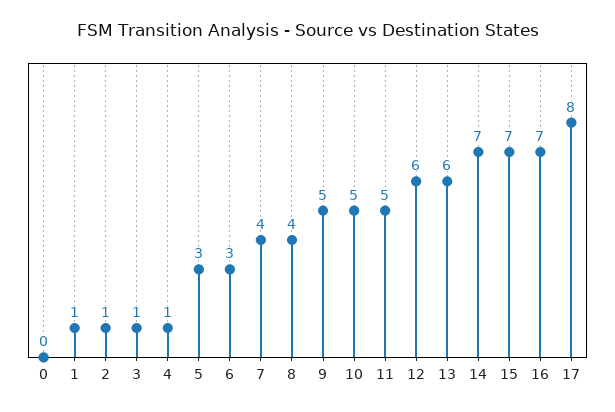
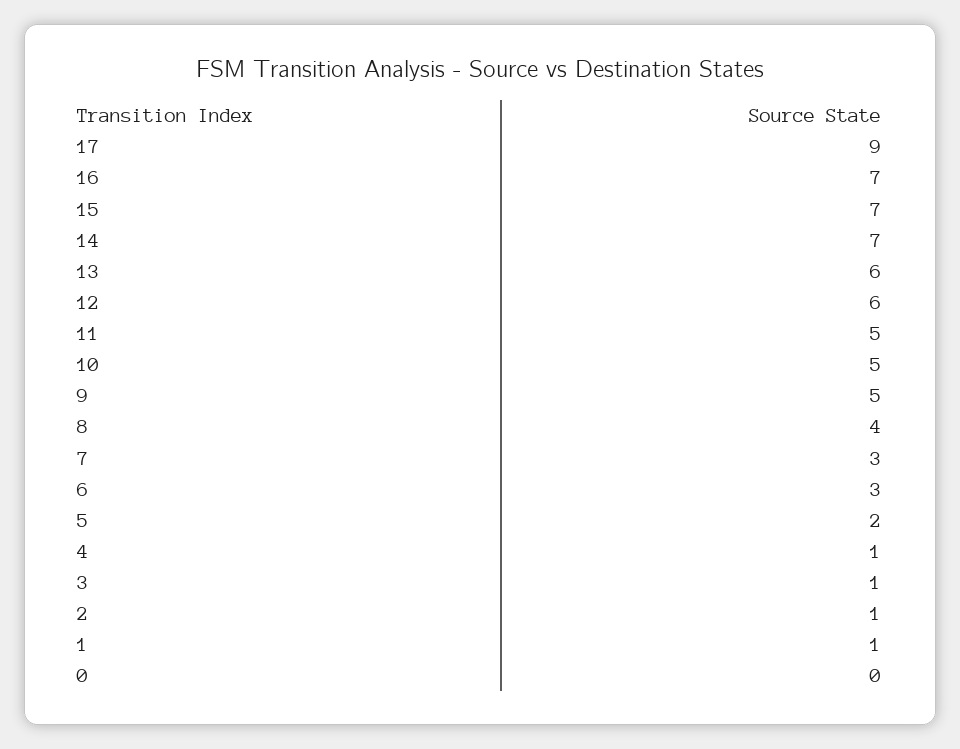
5: 3 -> 2
7: 4 -> 3
17: 8 -> 9

